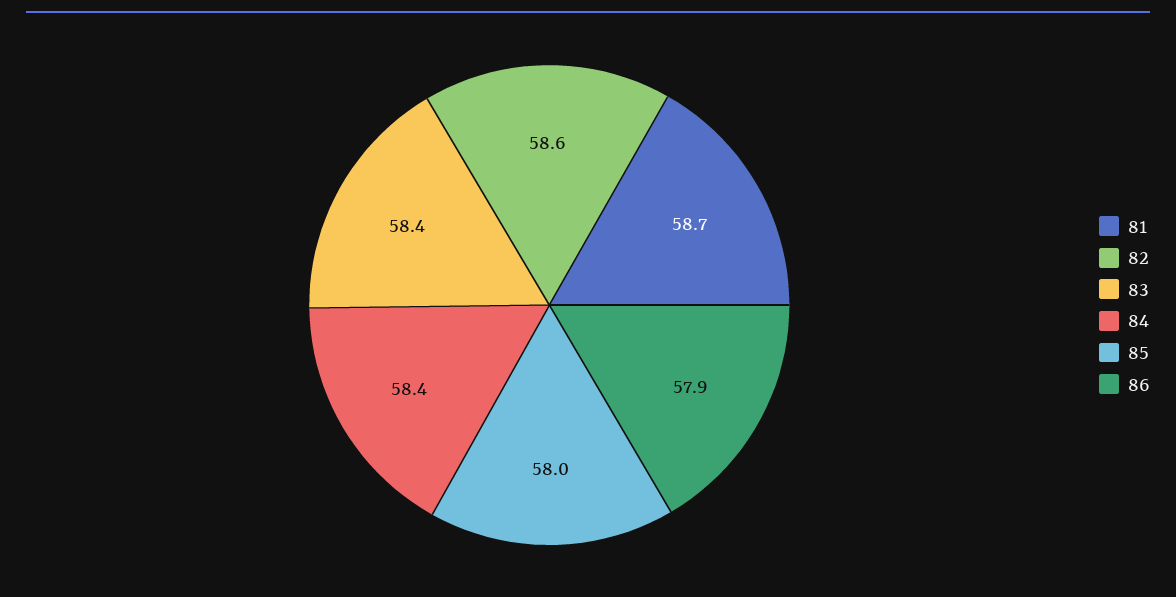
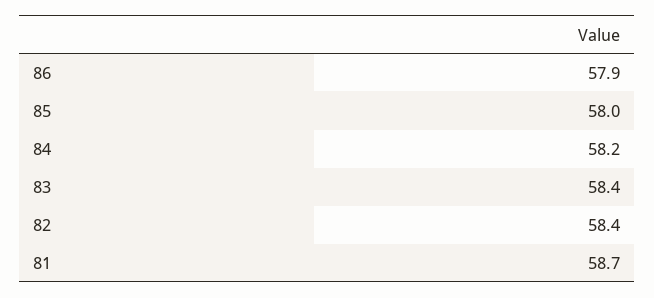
82: 58.6 -> 58.4
84: 58.4 -> 58.2

